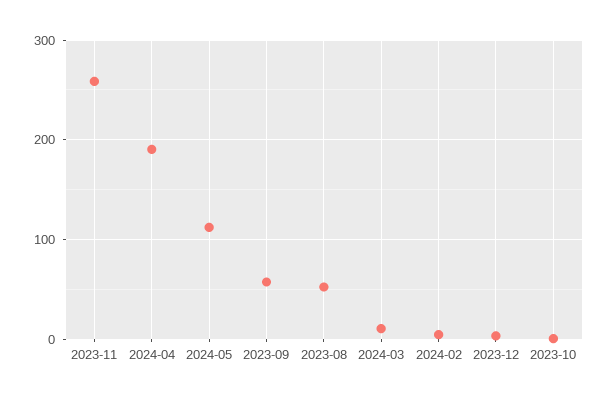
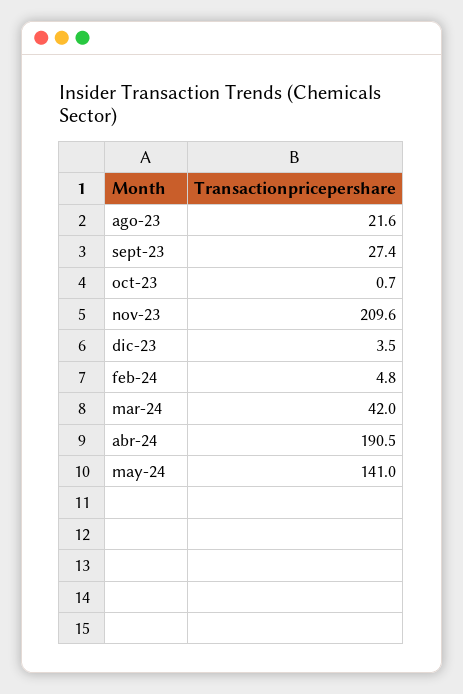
2023-11: 260 -> 209.6
2024-05: 110 -> 141
2023-09: 60 -> 27.4
2023-08: 50 -> 21.6
2024-03: 10 -> 42

